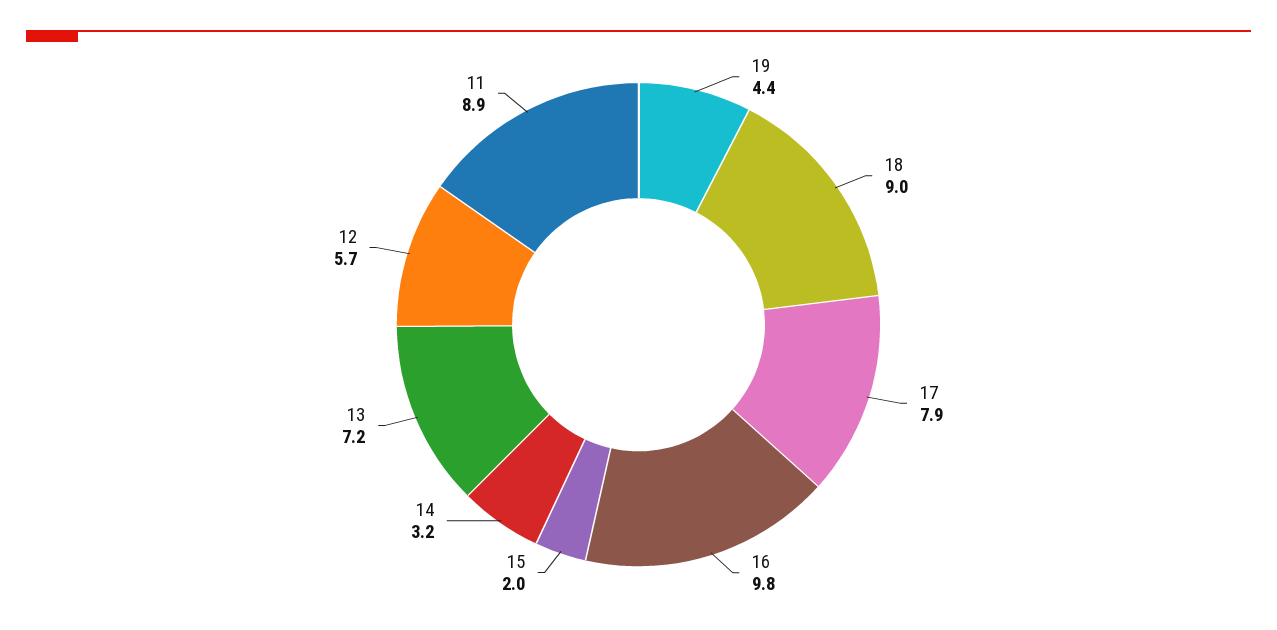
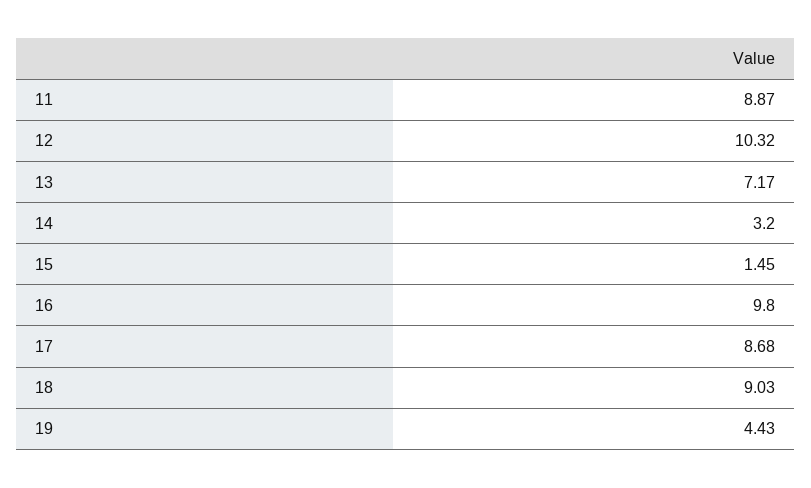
17: 7.9 -> 8.68
15: 2 -> 1.45
12: 5.7 -> 10.32

